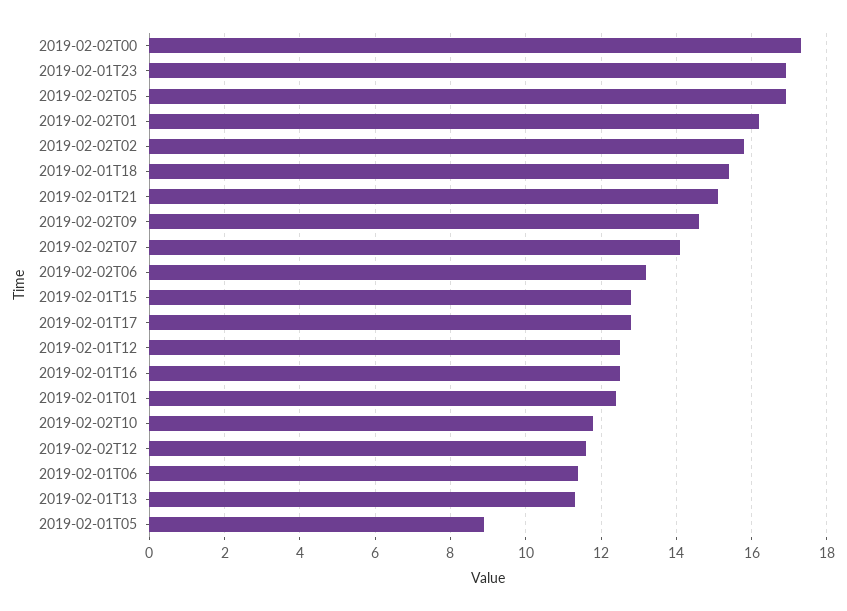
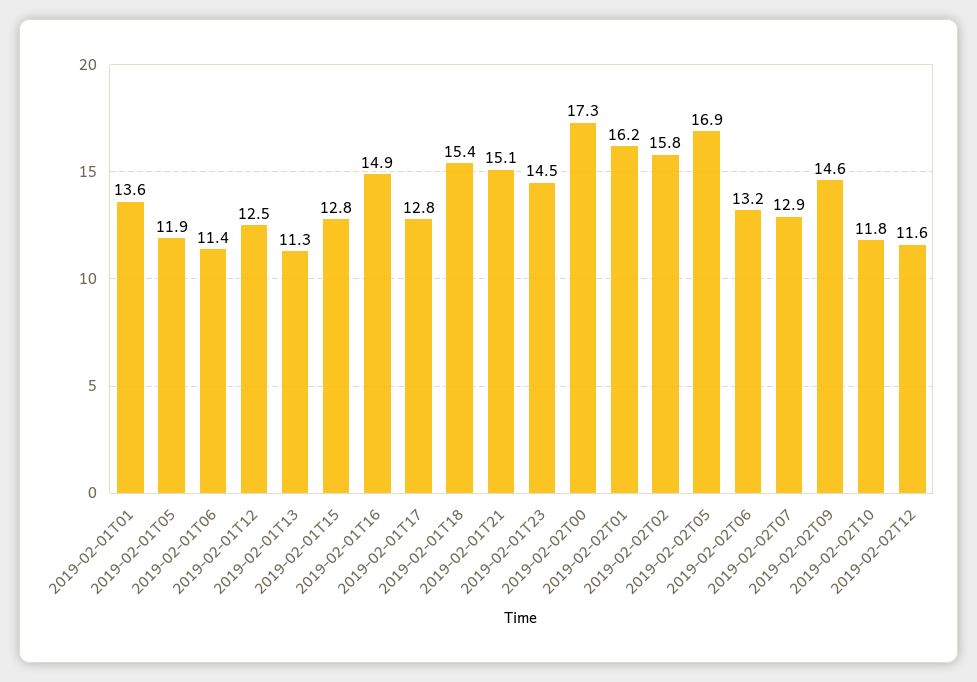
2019-02-01T23: 17 -> 14.5
2019-02-02T07: 14 -> 12.9
2019-02-01T16: 12.5 -> 14.9
2019-02-01T01: 12.5 -> 13.6
2019-02-01T05: 9 -> 11.9

